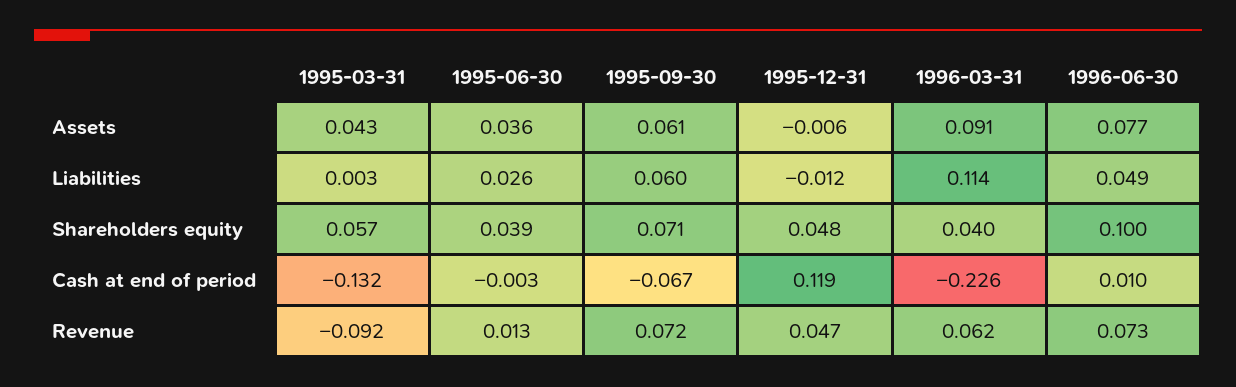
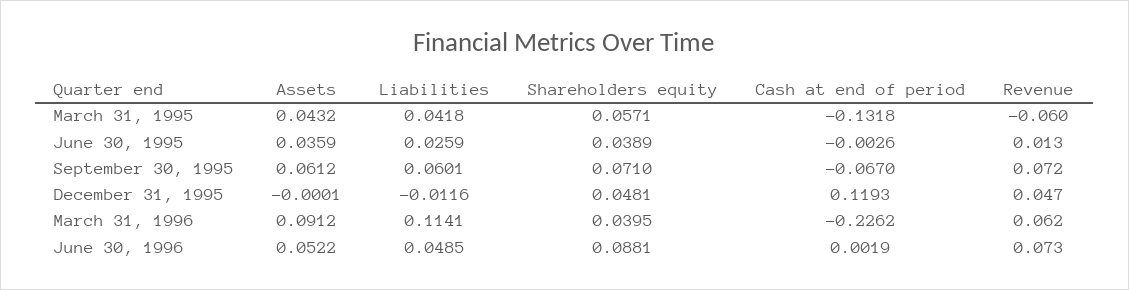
1995-12-31, Assets: -0.006 -> -0.0001
1996-06-30, Assets: 0.077 -> 0.0522
1995-03-31, Liabilities: 0.003 -> 0.0418
1996-06-30, Shareholders equity: 0.1 -> 0.0881
1996-06-30, Cash at end of period: 0.01 -> 0.0019
1995-03-31, Revenue: -0.092 -> -0.06

